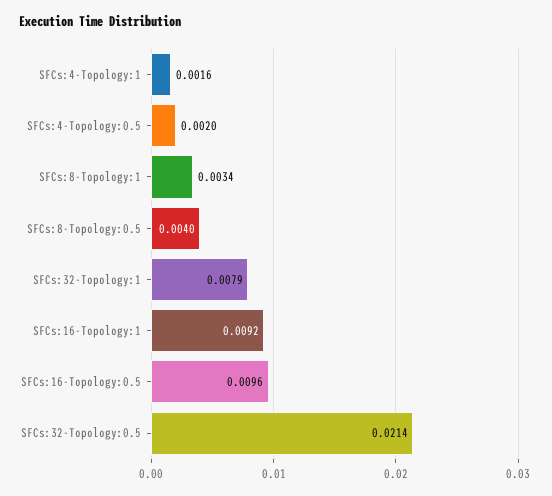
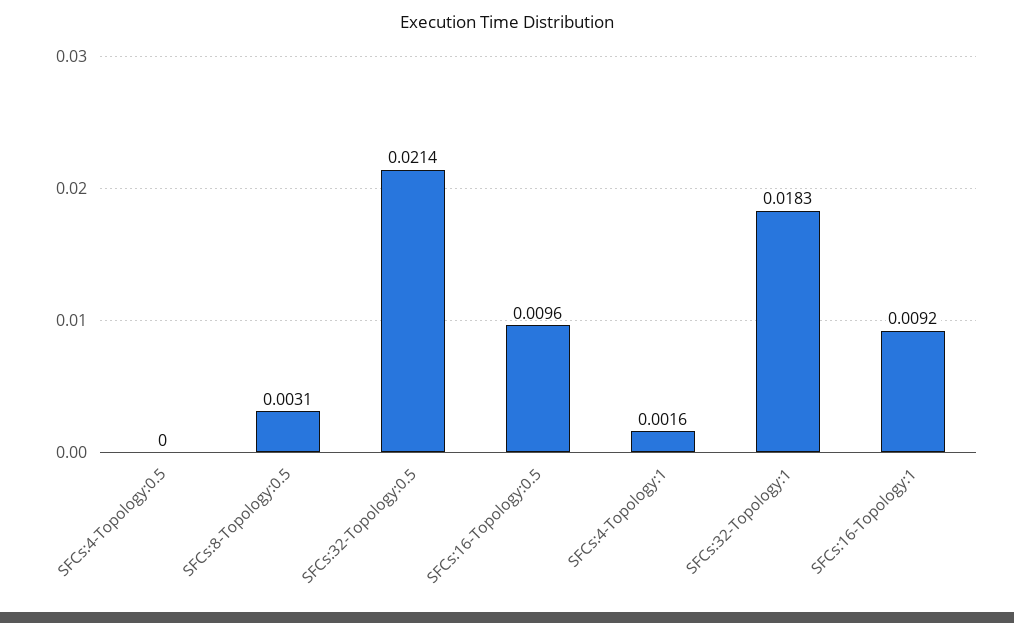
SFCs:4-Topology:0.5: 0.002 -> 0
SFCs:8-Topology:1: 0.0034 -> none
SFCs:8-Topology:0.5: 0.004 -> 0.0031
SFCs:32-Topology:1: 0.0079 -> 0.0183

